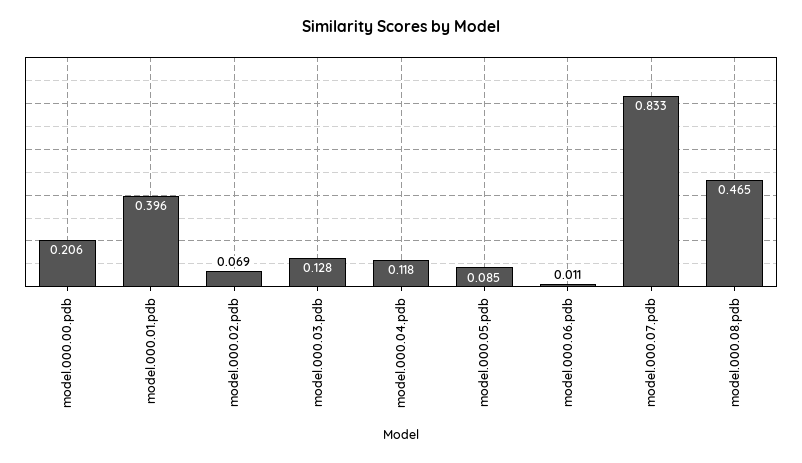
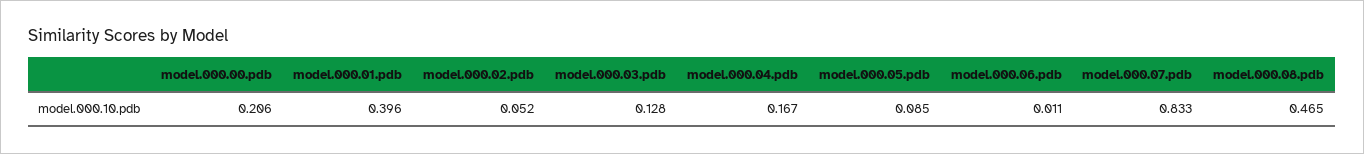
model.000.02.pdb: 0.069 -> 0.052
model.000.04.pdb: 0.118 -> 0.167

